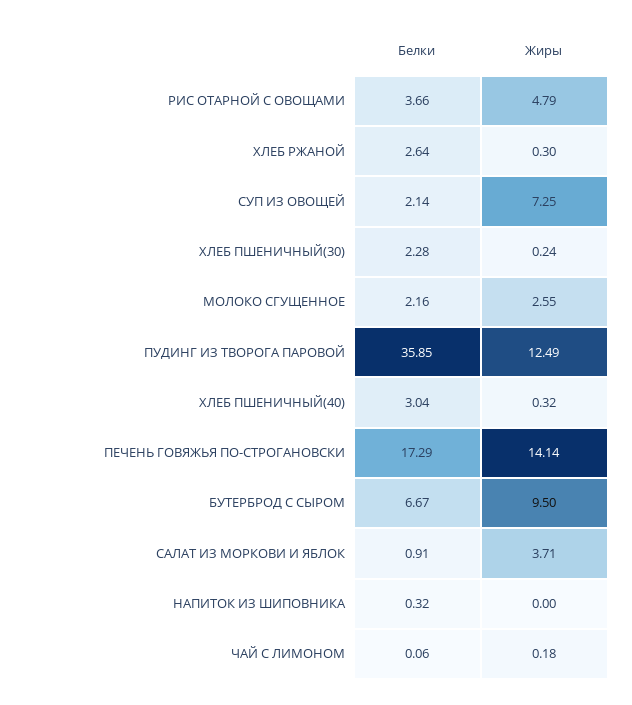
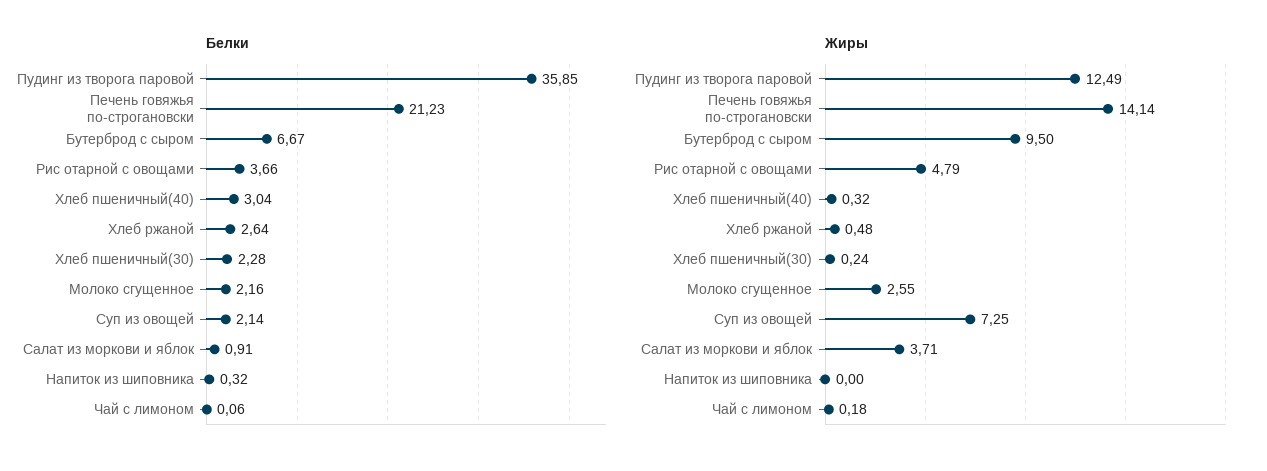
Жиры, ХЛЕБ РЖАНОЙ: 0.3 -> 0.48
Белки, ПЕЧЕНЬ ГОВЯЖЬЯ ПО-СТРОГАНОВСКИ: 17.29 -> 21.23

